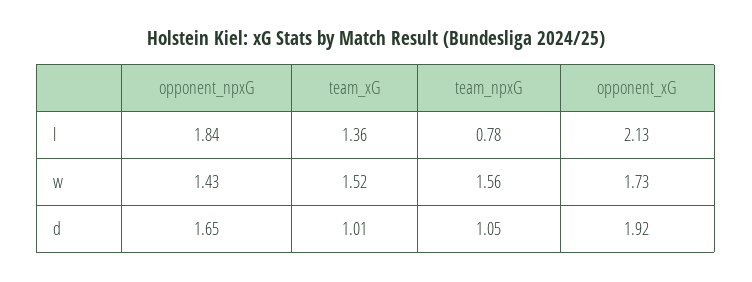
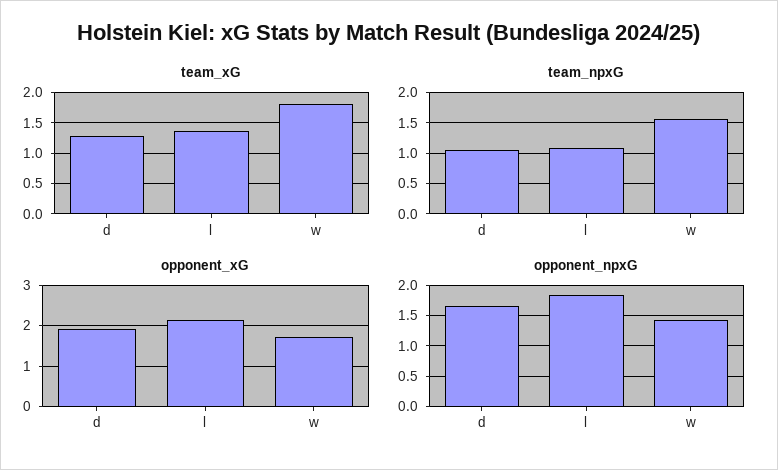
team_npxG, l: 0.78 -> 1.1
team_xG, w: 1.52 -> 1.8
team_xG, d: 1.01 -> 1.3

